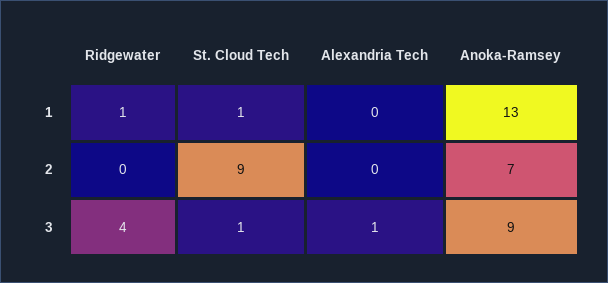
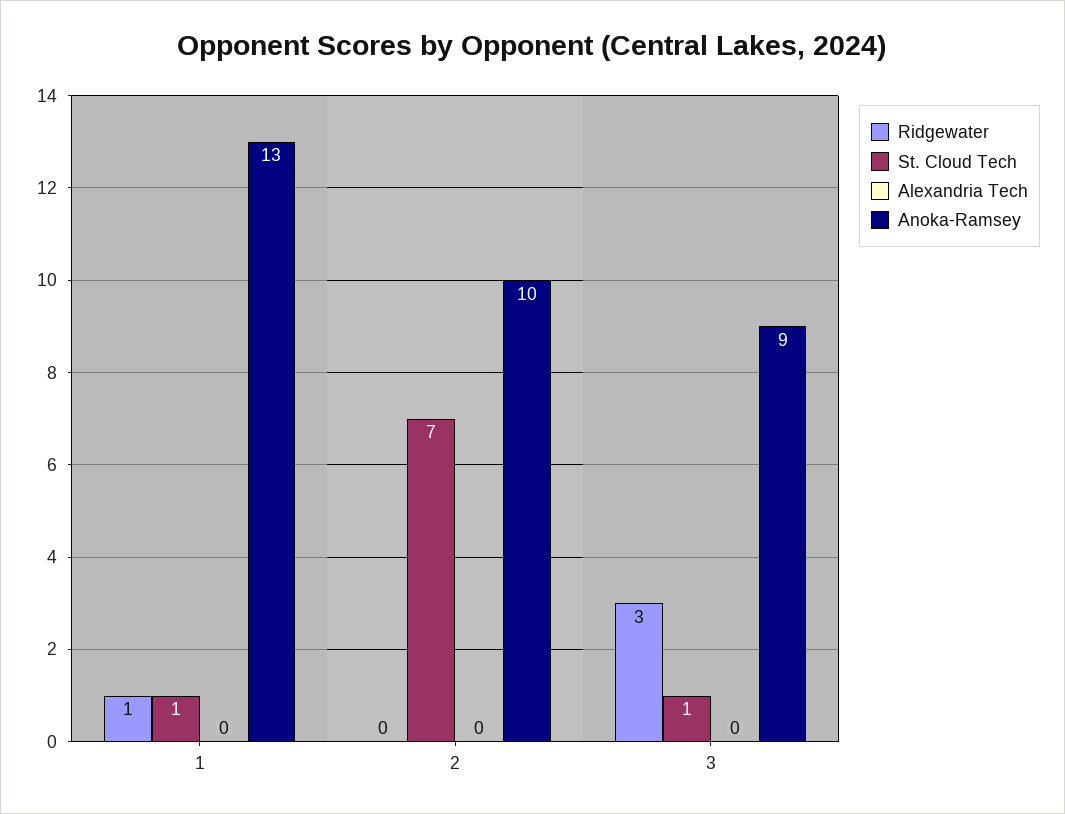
St. Cloud Tech, 2: 9 -> 7
Anoka-Ramsey, 2: 7 -> 10
Ridgewater, 3: 4 -> 3
Alexandria Tech, 3: 1 -> 0

